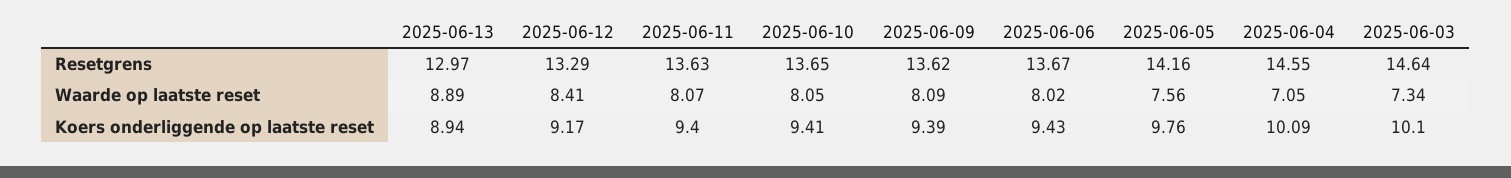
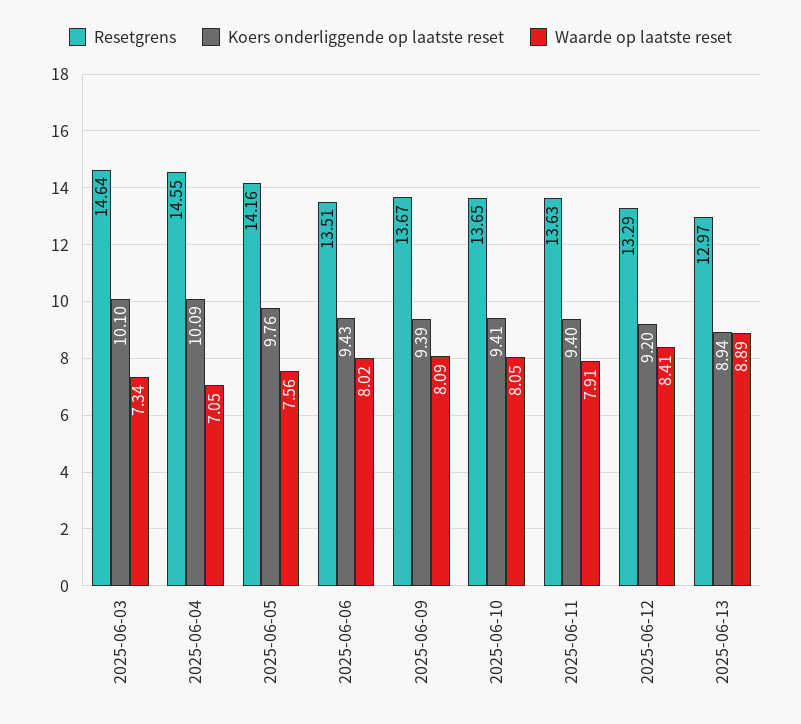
Resetgrens, 2025-06-09: 13.62 -> 13.67
Resetgrens, 2025-06-06: 13.67 -> 13.51
Waarde op laatste reset, 2025-06-11: 8.07 -> 7.91
Koers onderliggende op laatste reset, 2025-06-12: 9.17 -> 9.2

